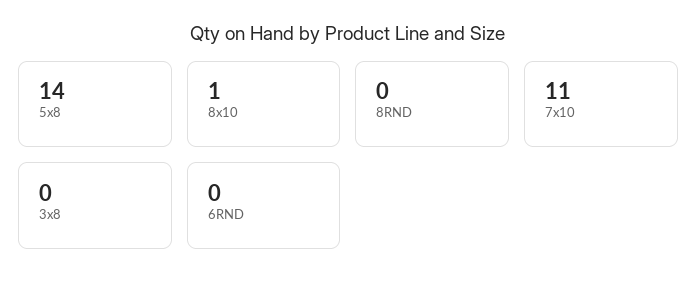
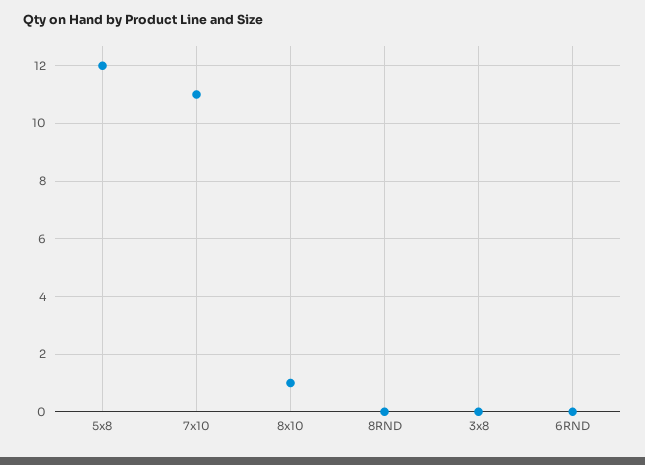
5x8: 14 -> 12

